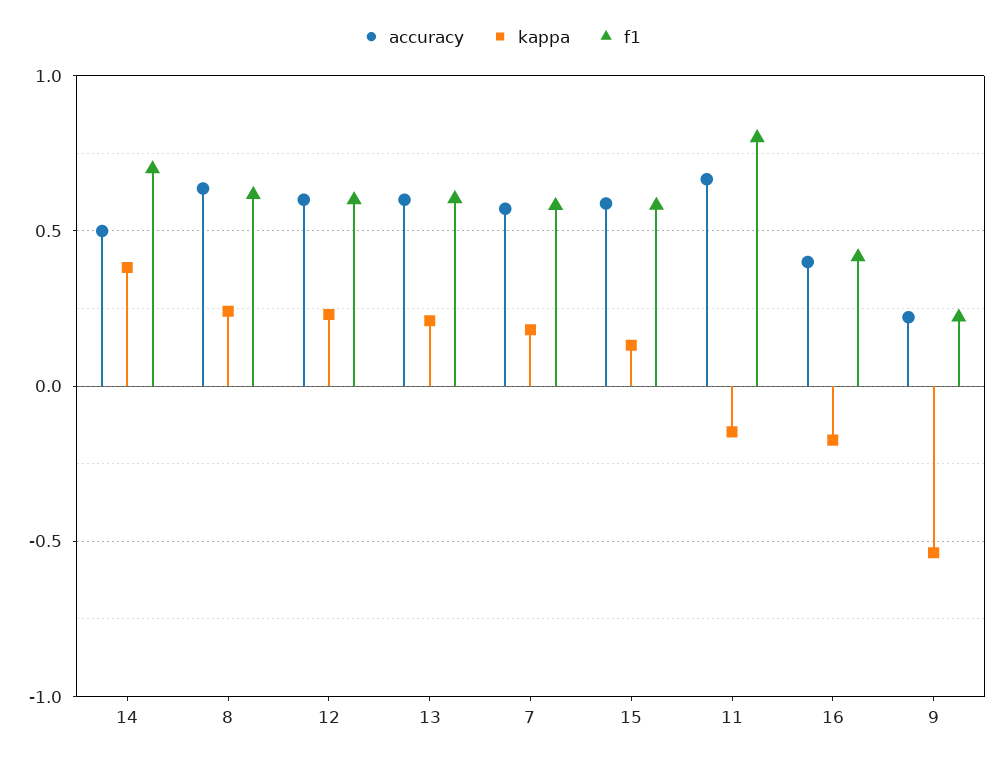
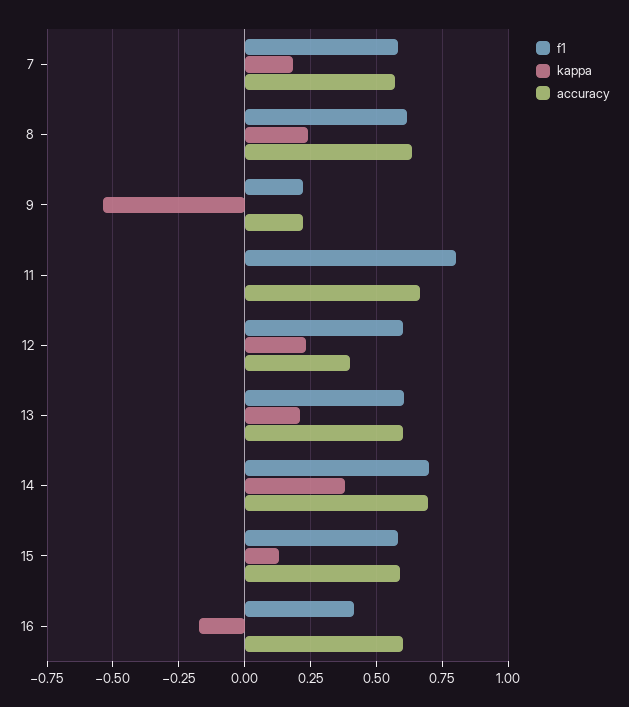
accuracy, 14: 0.5 -> 0.7
accuracy, 12: 0.6 -> 0.4
kappa, 11: -0.15 -> 0
accuracy, 16: 0.4 -> 0.6

